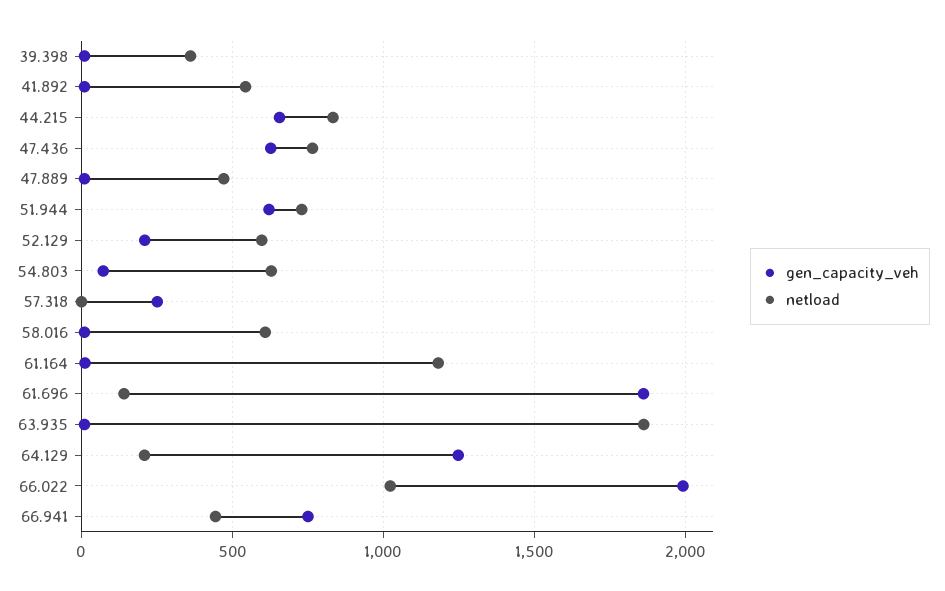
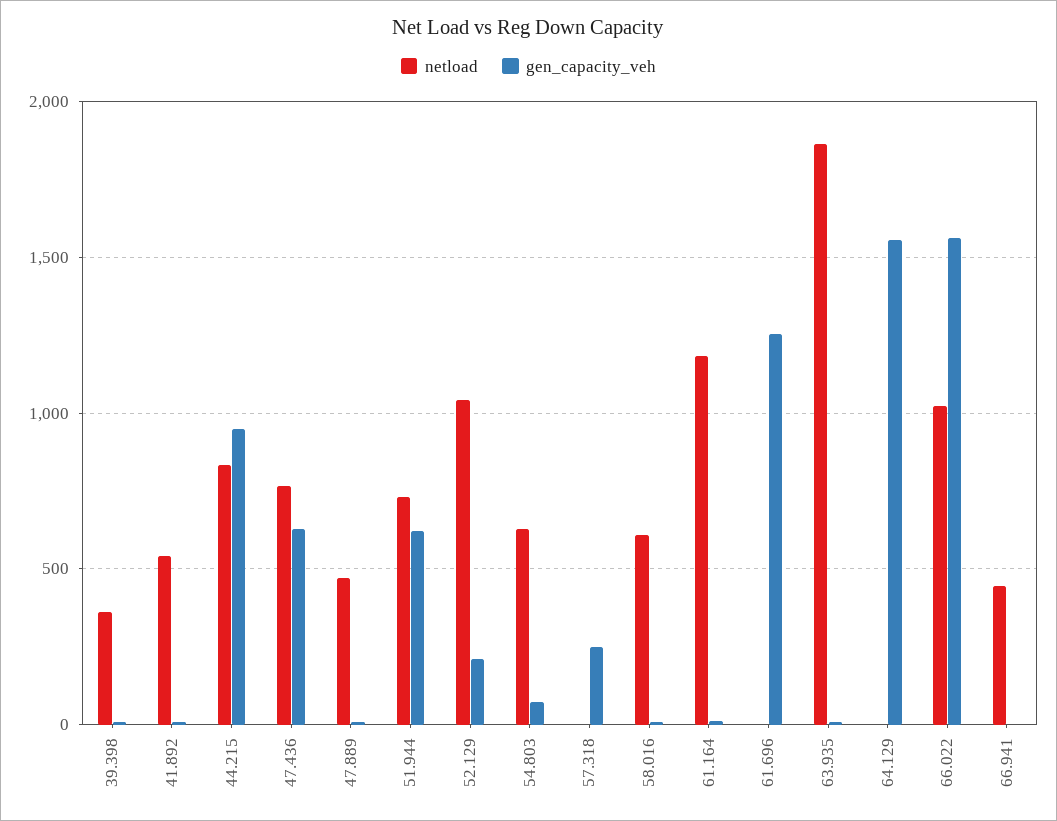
gen_capacity_veh, 44.215: 650 -> 950
netload, 52.129: 600 -> 1050
gen_capacity_veh, 61.696: 1850 -> 1250
netload, 61.696: 150 -> 0
gen_capacity_veh, 64.129: 1250 -> 1550
netload, 64.129: 200 -> 0
gen_capacity_veh, 66.022: 2000 -> 1550
gen_capacity_veh, 66.941: 750 -> 0

